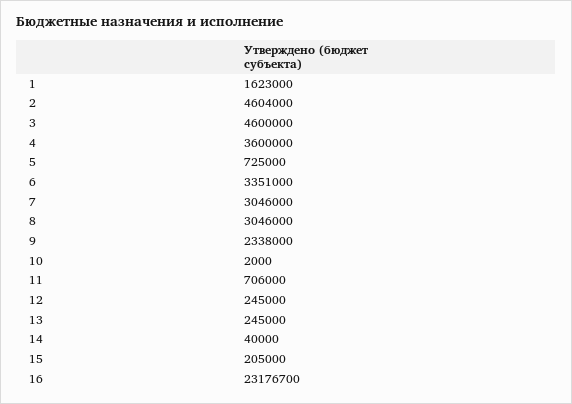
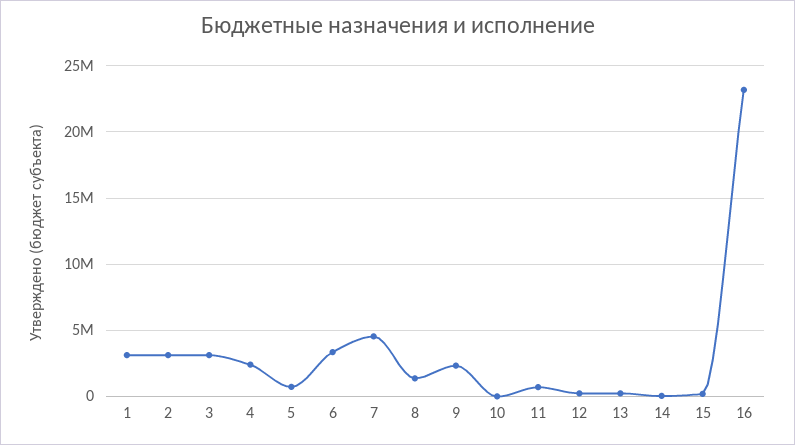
1: 1623000 -> 3000000
2: 4604000 -> 3000000
3: 4600000 -> 3000000
4: 3600000 -> 2500000
7: 3046000 -> 4500000
8: 3046000 -> 1500000

